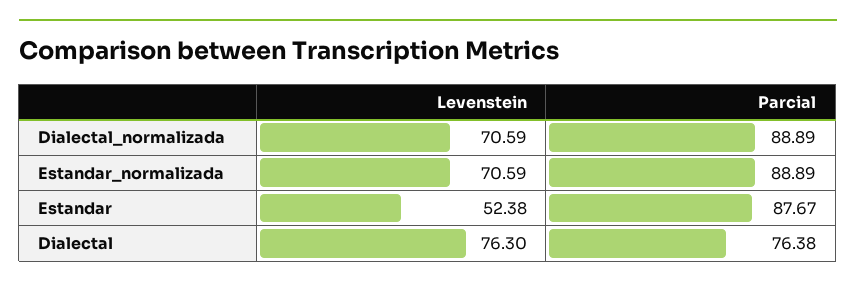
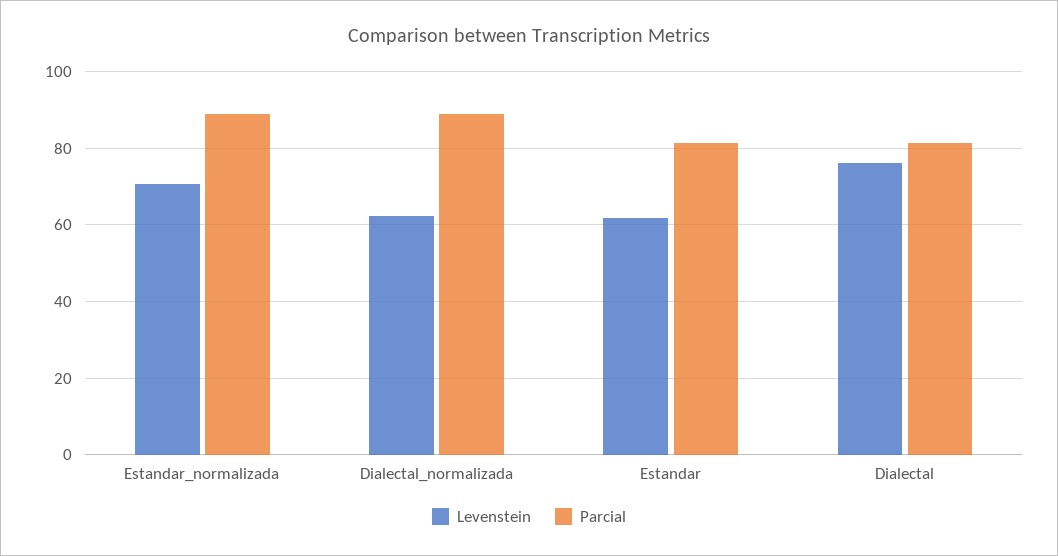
Levenstein, Dialectal_normalizada: 70.59 -> 62
Levenstein, Estandar: 52.38 -> 62
Parcial, Estandar: 87.67 -> 82
Parcial, Dialectal: 76.38 -> 82

